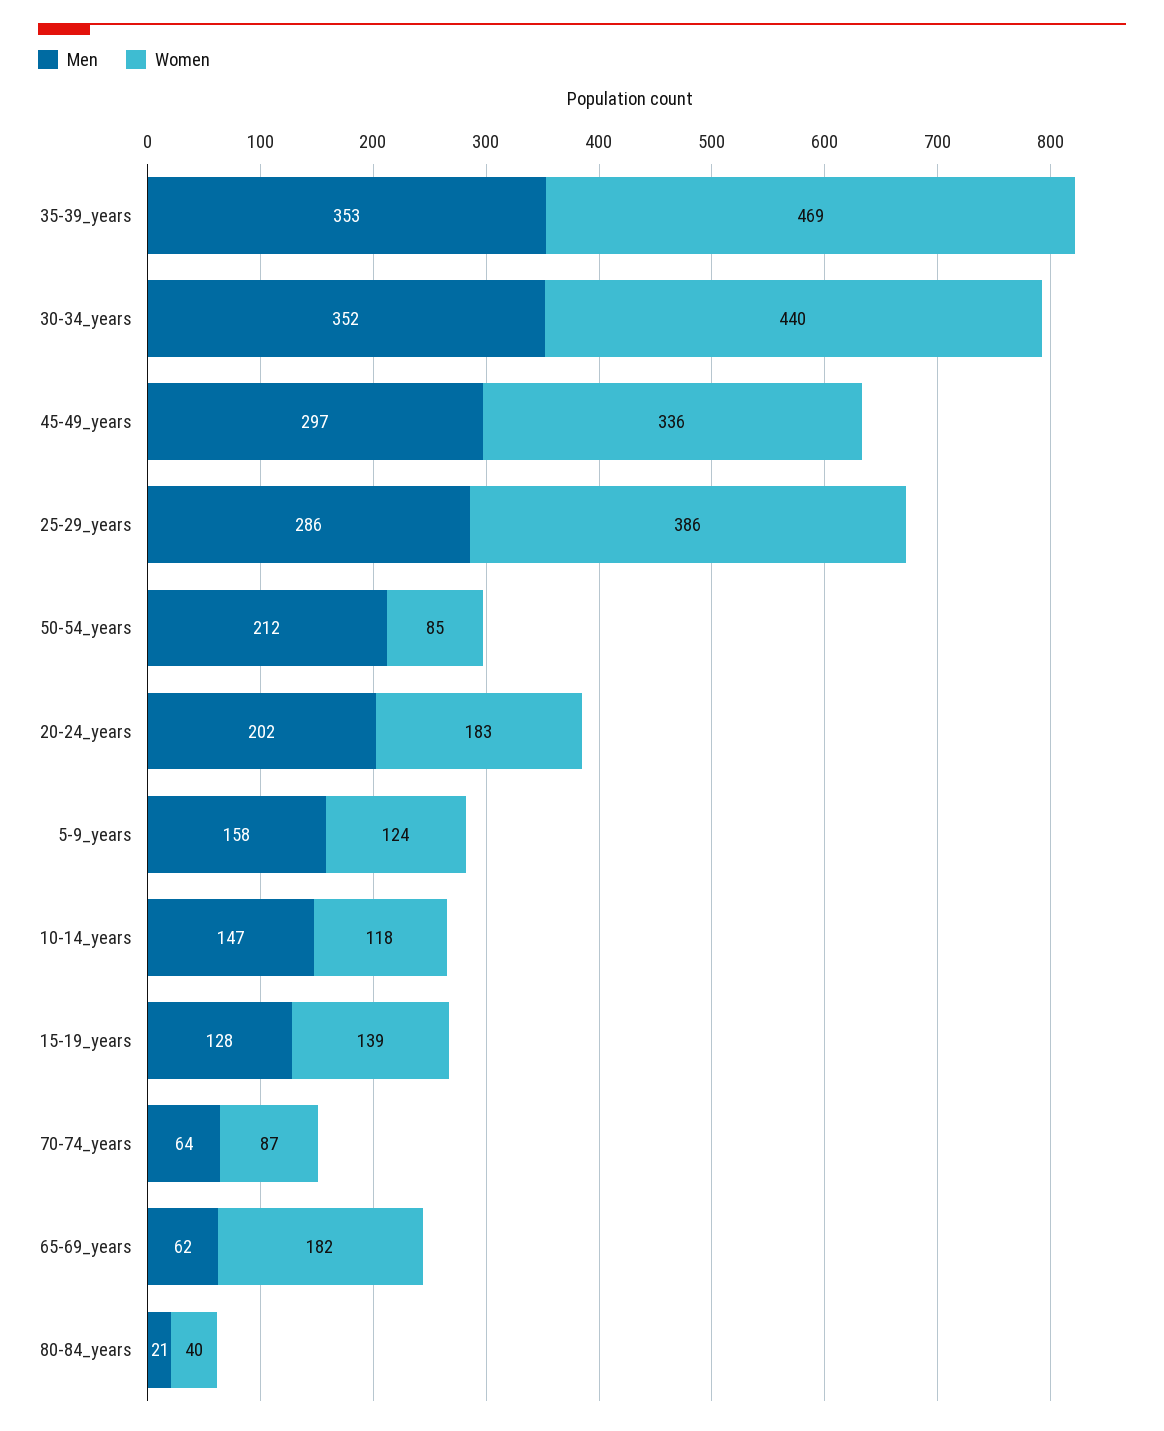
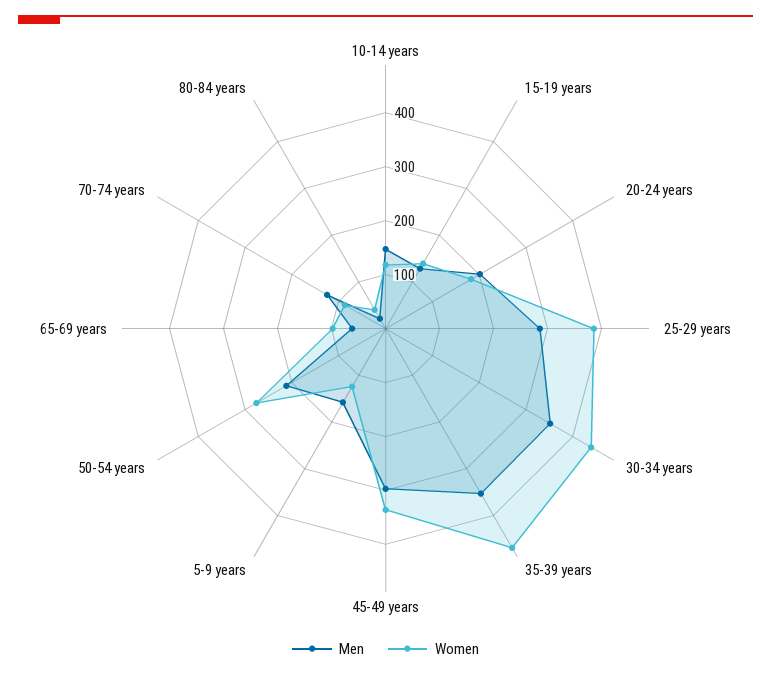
Women, 50-54_years: 85 -> 280
Men, 70-74_years: 64 -> 120
Women, 65-69_years: 182 -> 100

